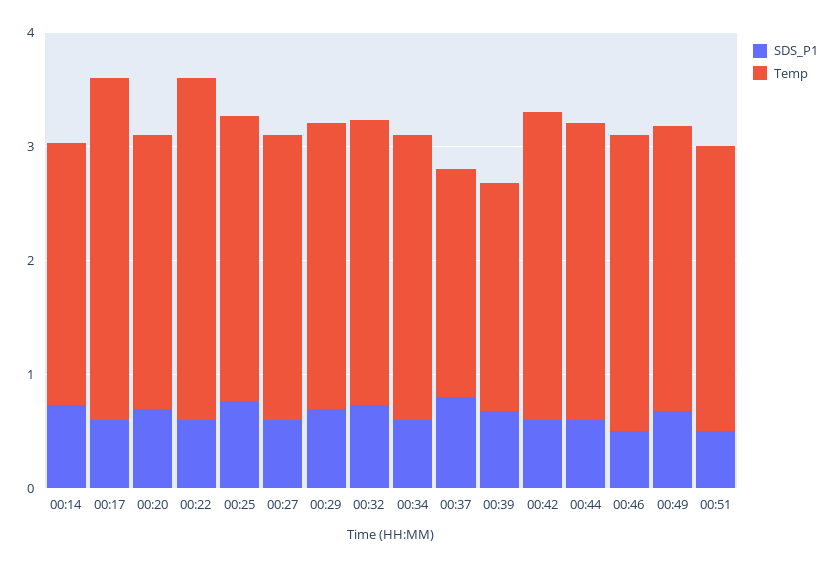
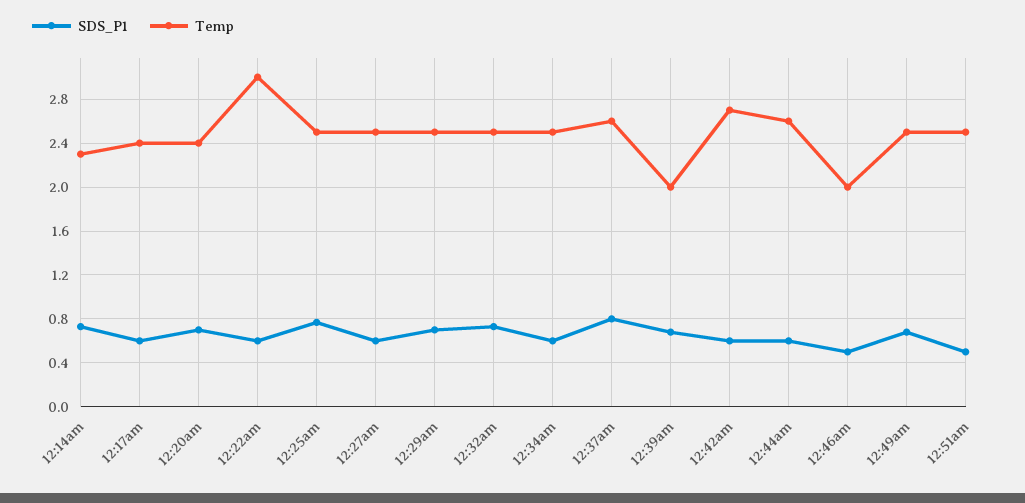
Temp, 00:17: 3 -> 2.4
Temp, 00:37: 2 -> 2.6
Temp, 00:46: 2.6 -> 2

